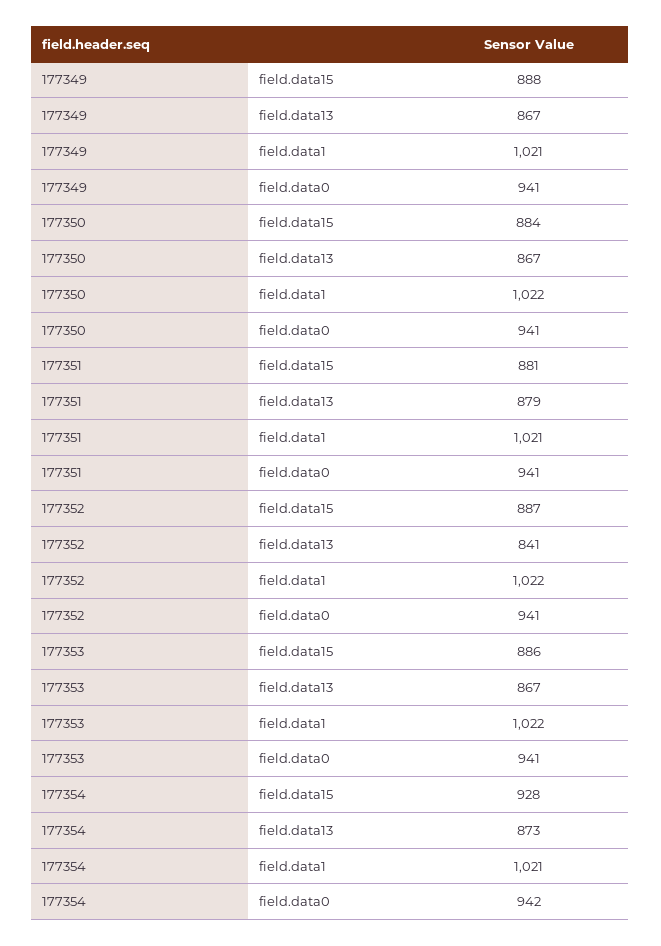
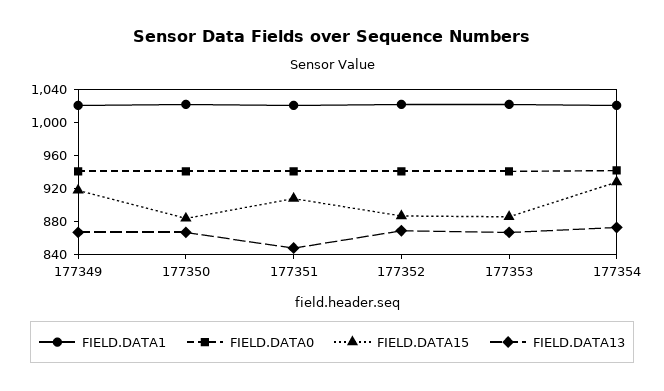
field.data15, 177349: 888 -> 920
field.data15, 177351: 881 -> 910
field.data13, 177351: 879 -> 850
field.data13, 177352: 841 -> 870

